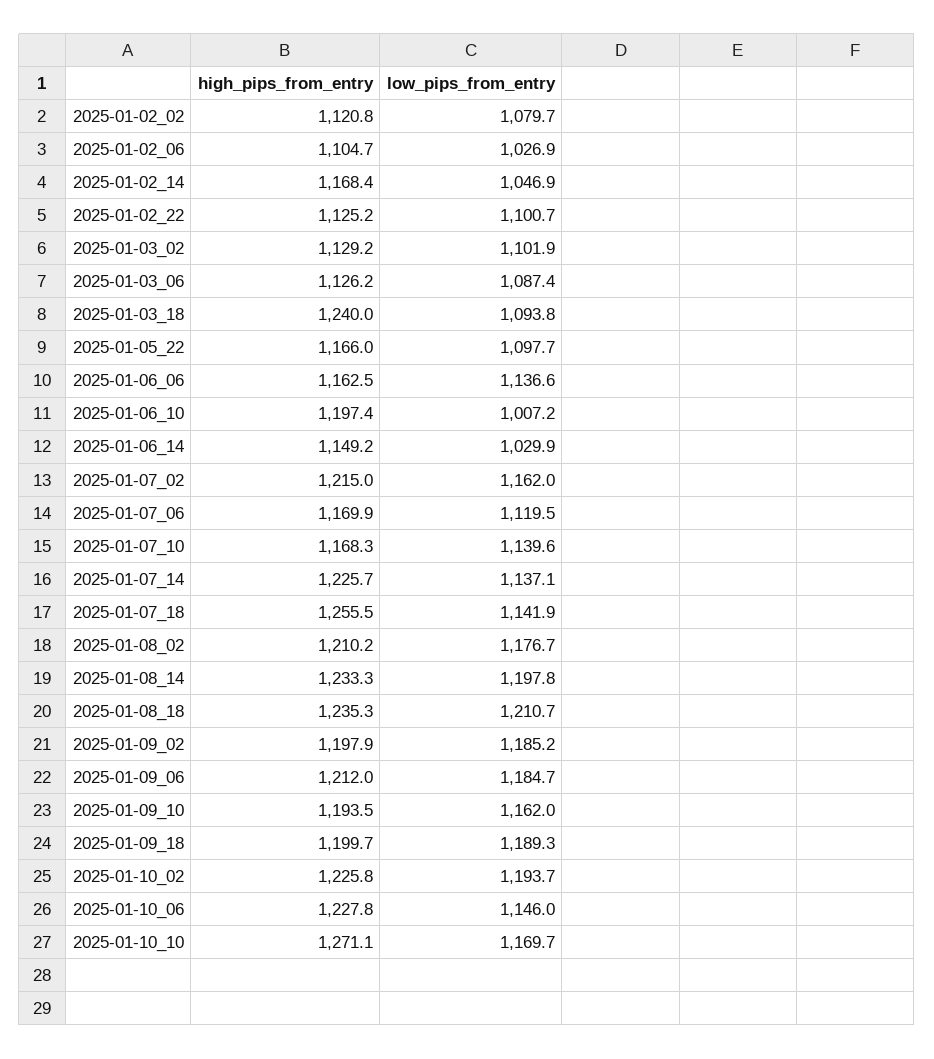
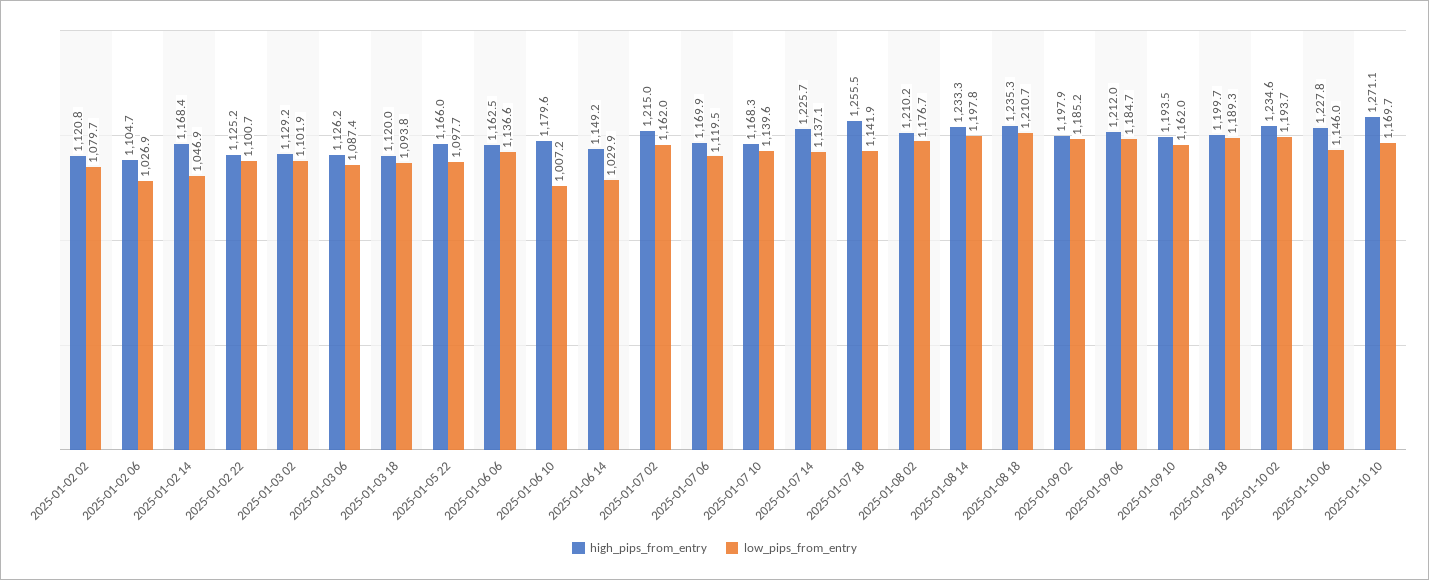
high_pips_from_entry, 2025-01-03_18: 1240 -> 1120
high_pips_from_entry, 2025-01-06_10: 1197.4 -> 1179.6
high_pips_from_entry, 2025-01-10_02: 1225.8 -> 1234.6

